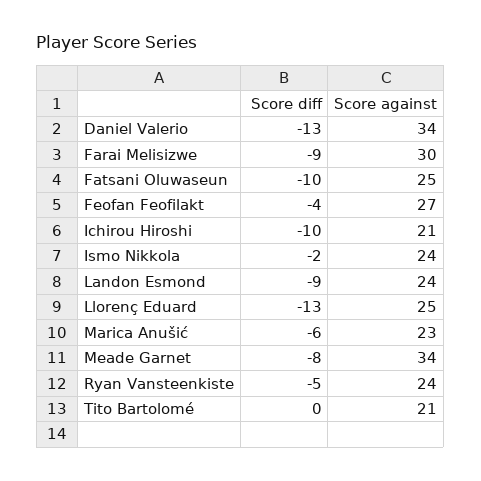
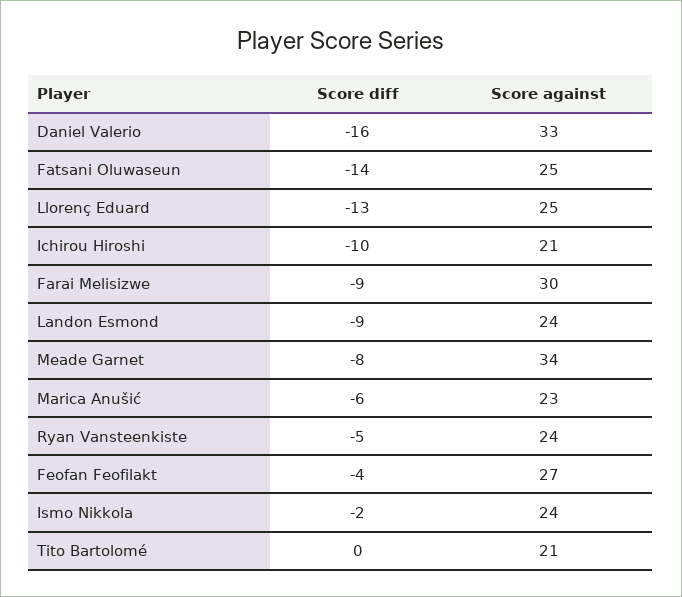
Score diff, Daniel Valerio: -13 -> -16
Score against, Daniel Valerio: 34 -> 33
Score diff, Fatsani Oluwaseun: -10 -> -14

